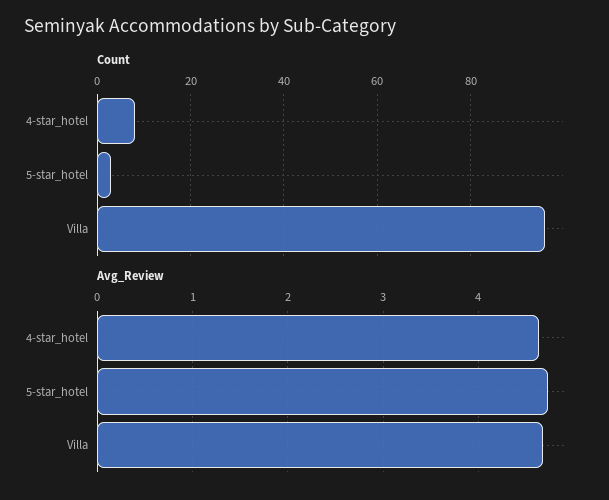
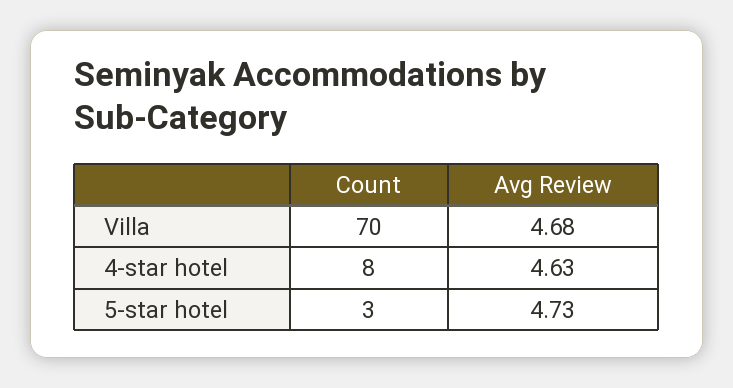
Count, Villa: 95 -> 70

